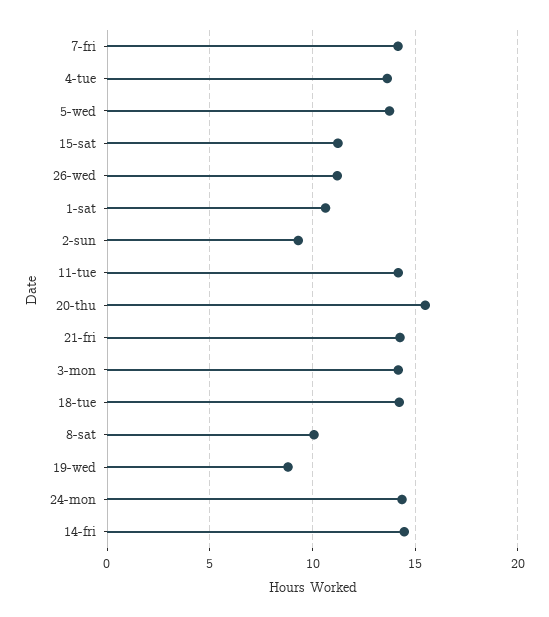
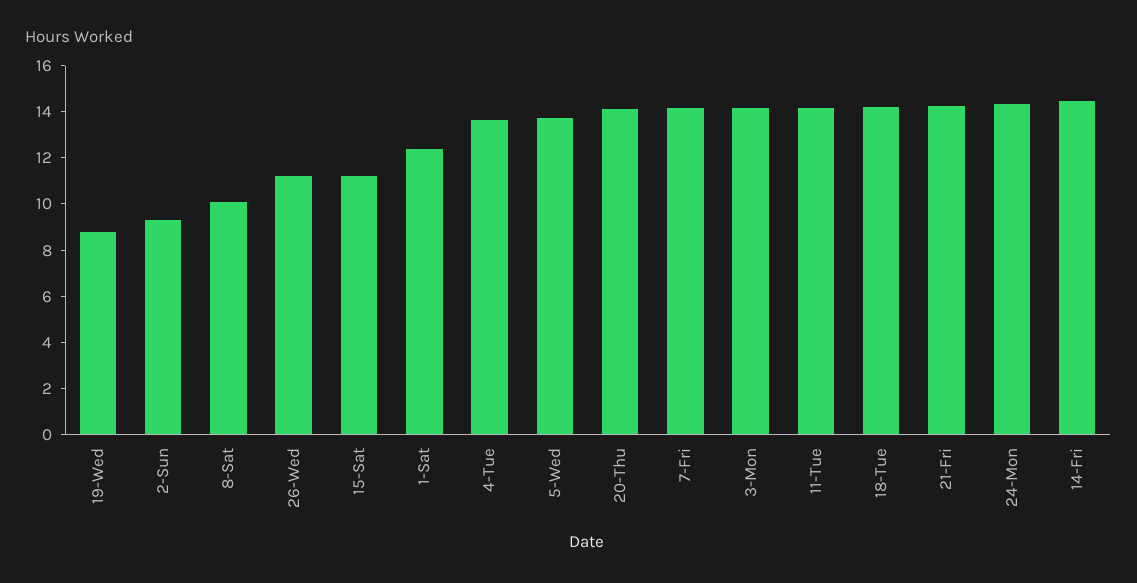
1-sat: 10.5 -> 12.5
20-thu: 15.5 -> 14

